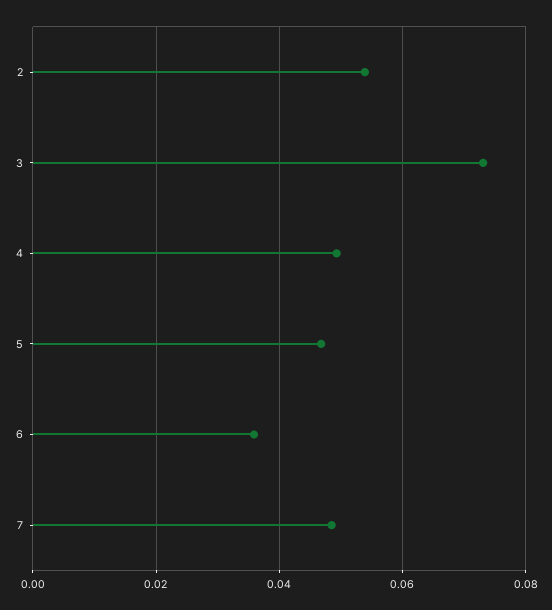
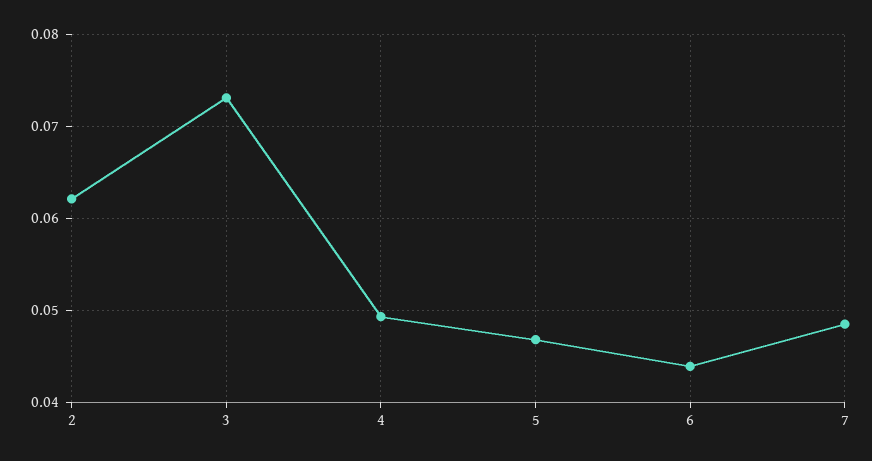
2: 0.054 -> 0.062
6: 0.036 -> 0.044

